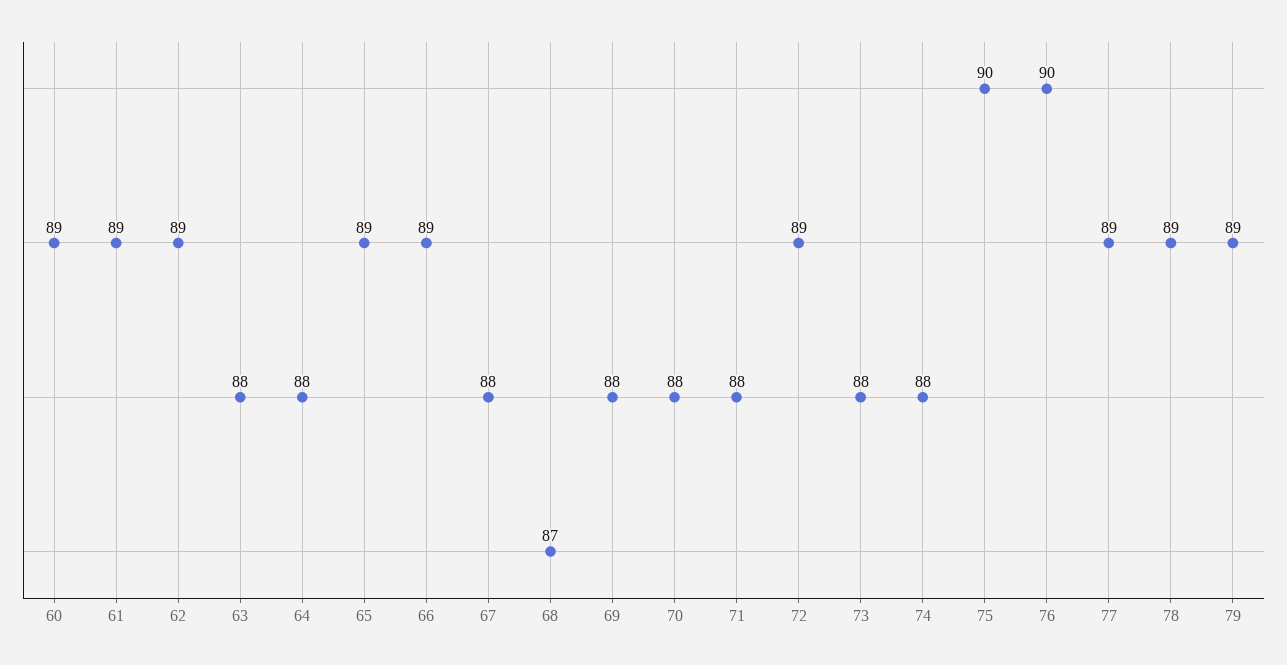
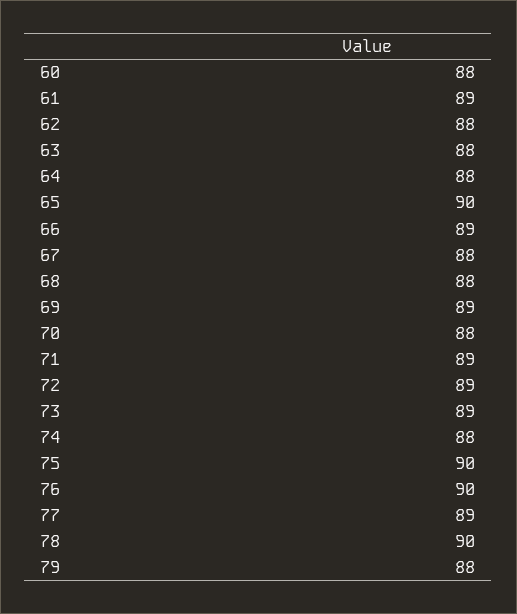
60: 89 -> 88
62: 89 -> 88
65: 89 -> 90
68: 87 -> 88
69: 88 -> 89
71: 88 -> 89
73: 88 -> 89
78: 89 -> 90
79: 89 -> 88

